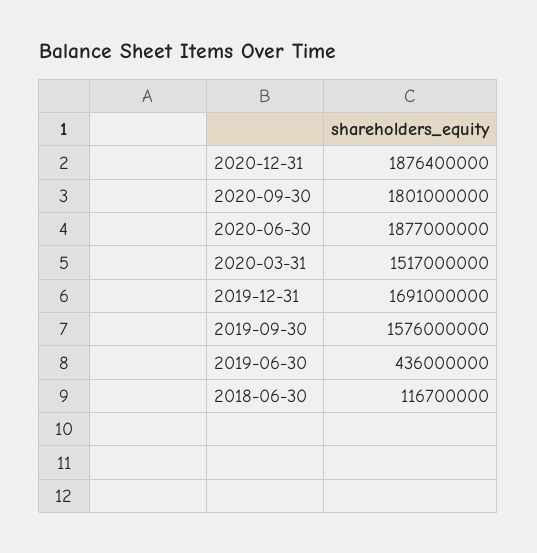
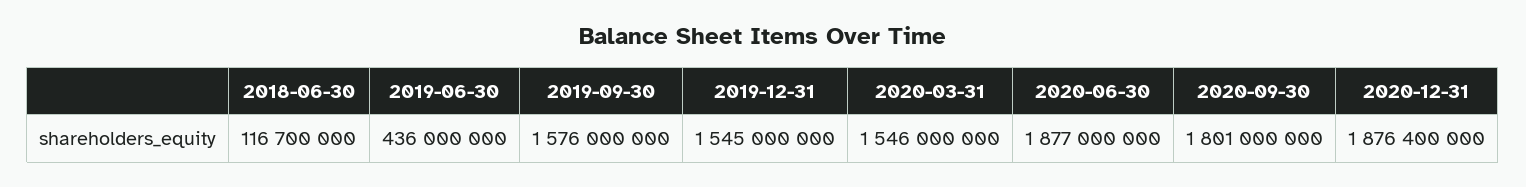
2020-03-31: 1517000000 -> 1546000000
2019-12-31: 1691000000 -> 1545000000

